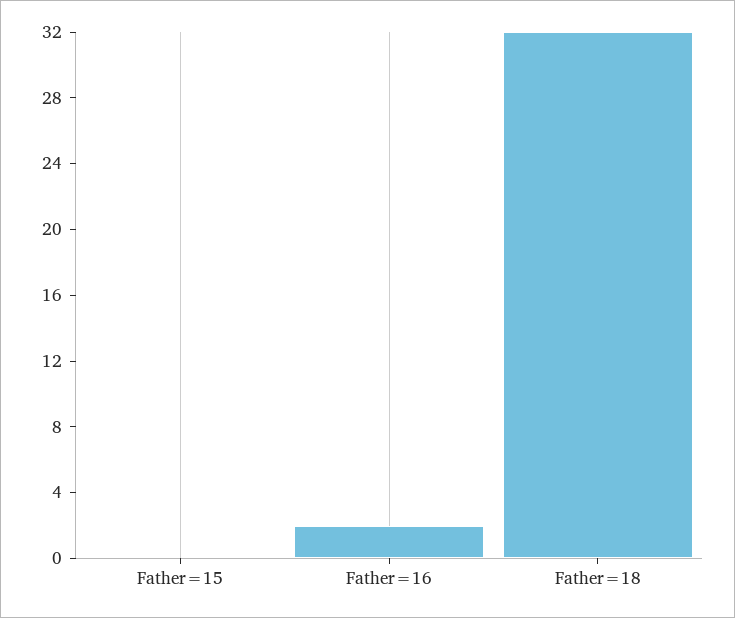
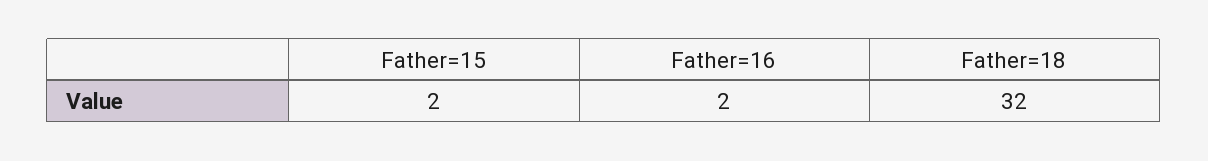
Father=15: 0 -> 2

